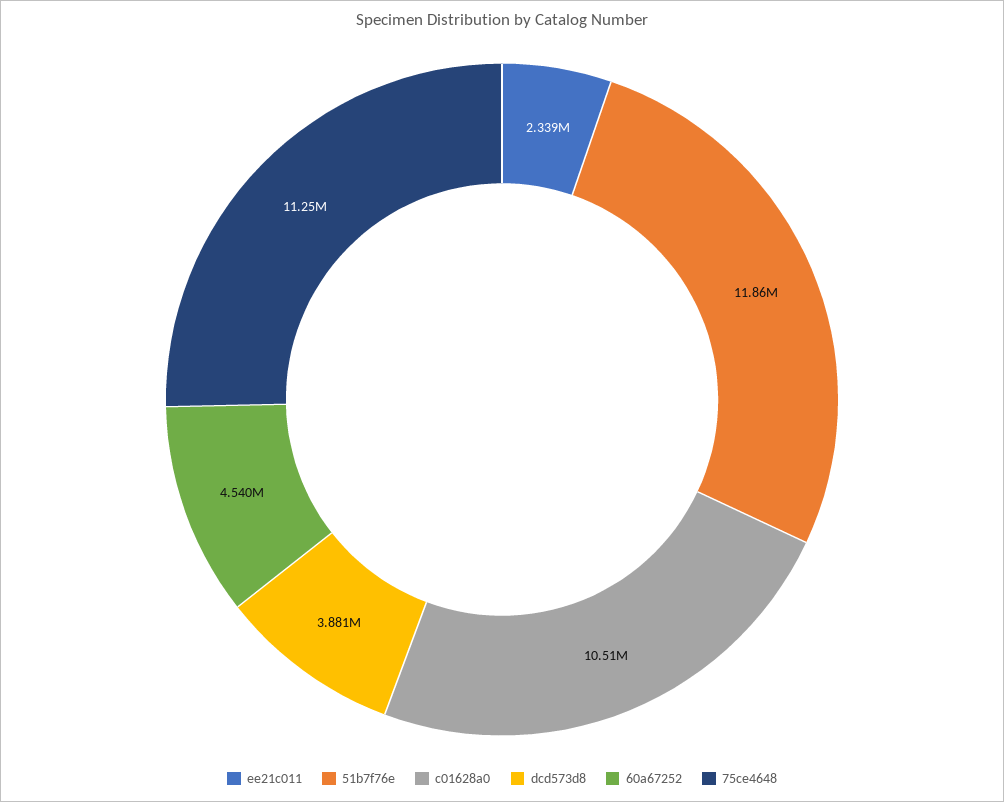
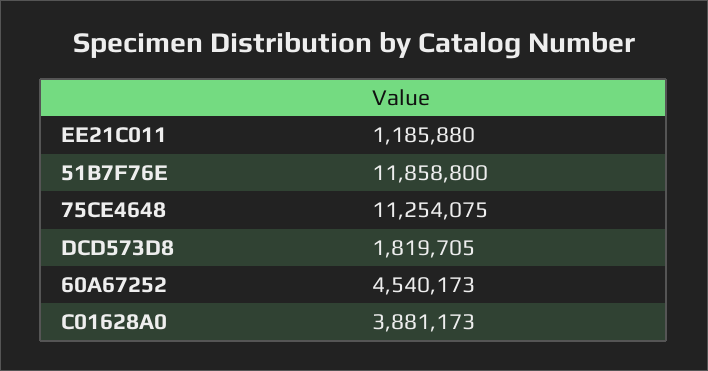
ee21c011: 2339000 -> 1185880
c01628a0: 10510000 -> 3881173
dcd573d8: 3881000 -> 1819705

